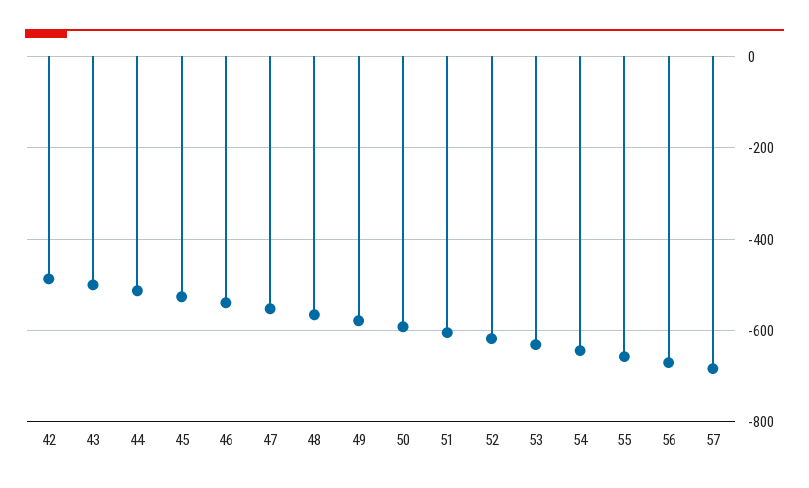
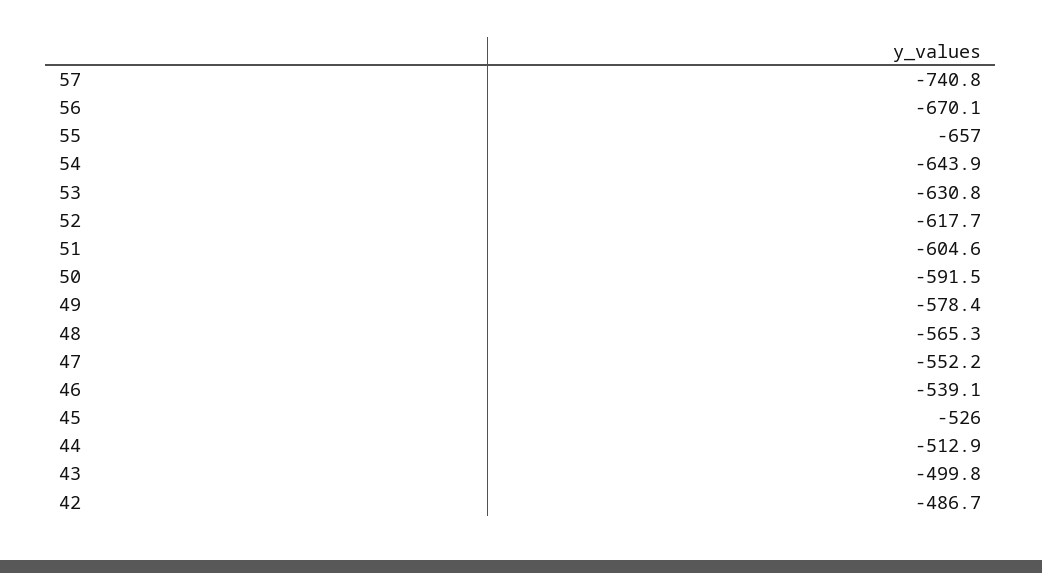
57: -680 -> -740.8

